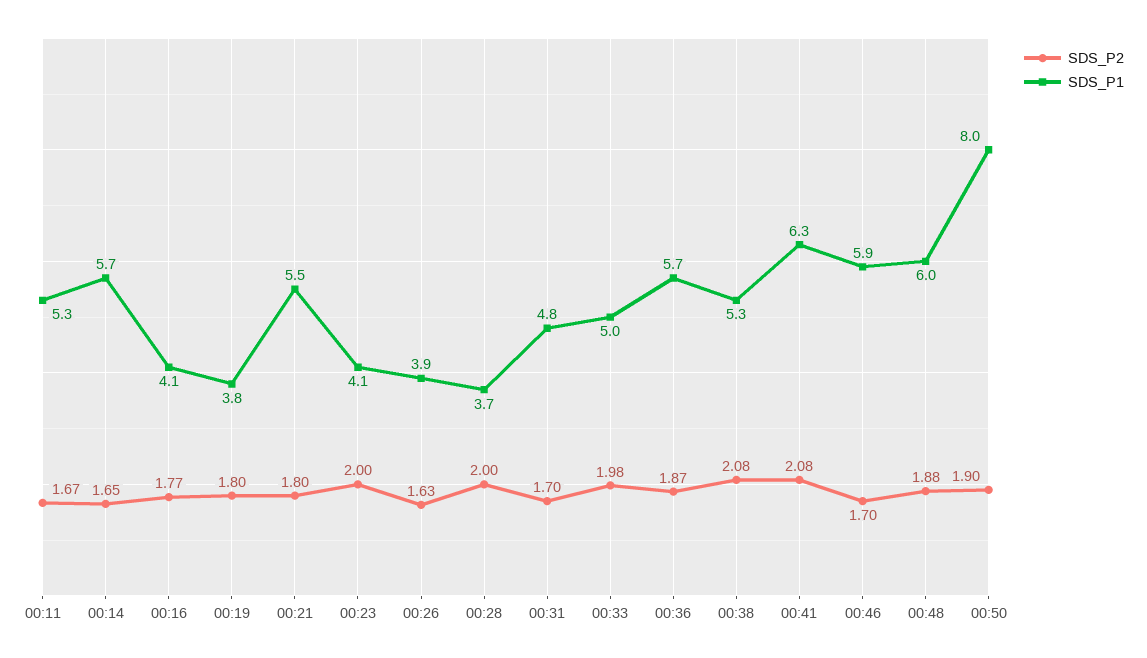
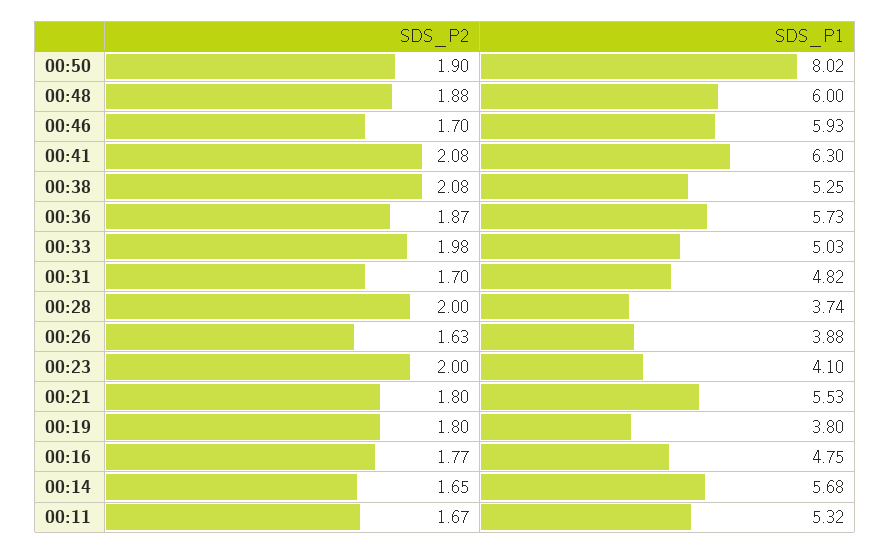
SDS_P1, 00:16: 4.1 -> 4.75

